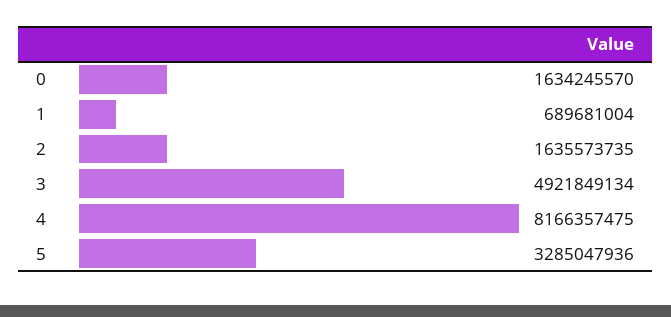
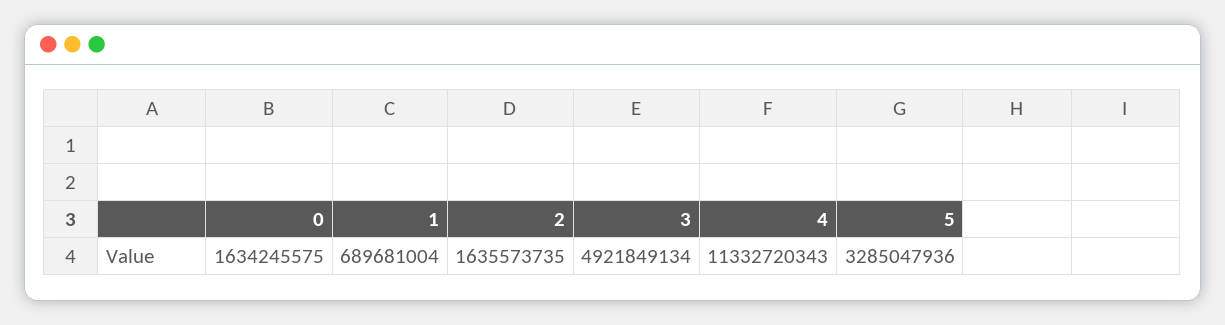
0: 1634245570 -> 1634245575
4: 8166357475 -> 11332720343

